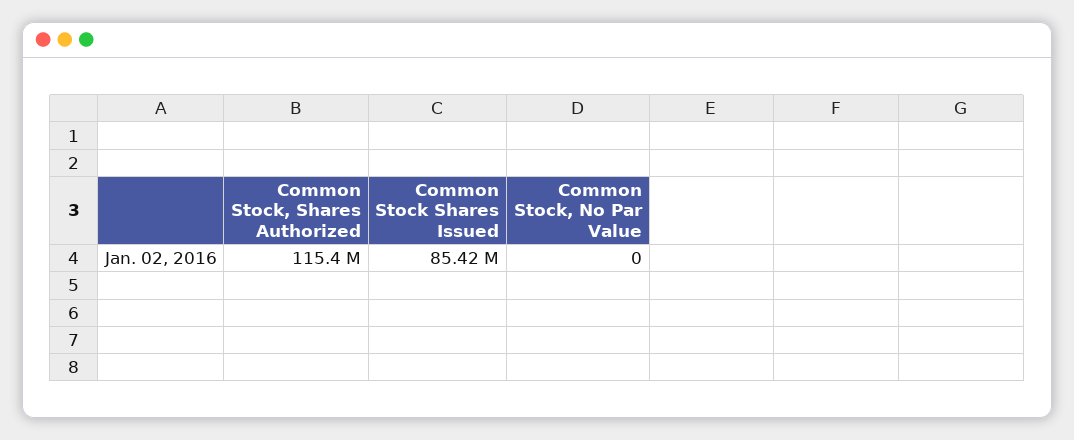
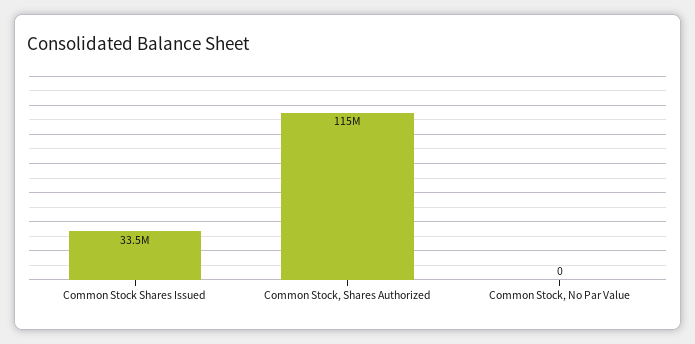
Common Stock Shares Issued: 85420000 -> 33500000

